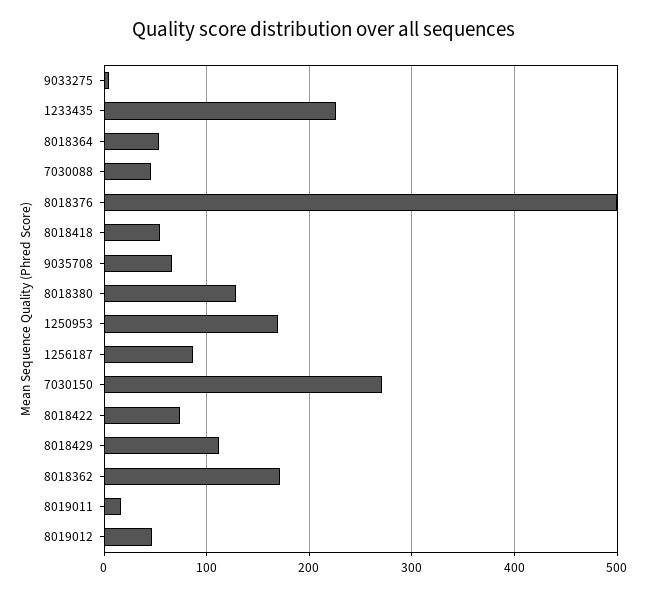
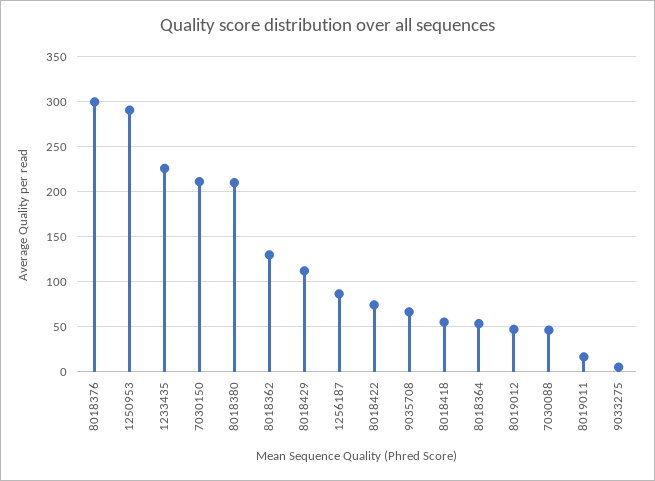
8018376: 500 -> 300
8018380: 130 -> 210
1250953: 170 -> 290
7030150: 270 -> 210
8018362: 170 -> 130

